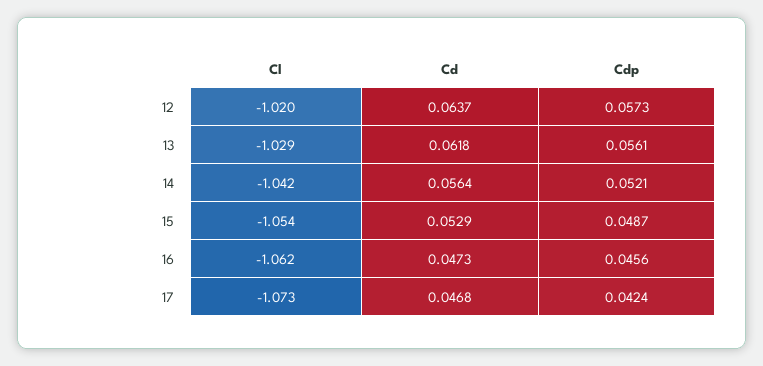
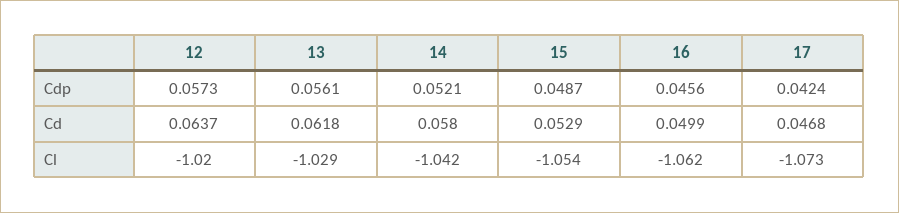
Cd, 14: 0.0564 -> 0.058
Cd, 16: 0.0473 -> 0.0499

